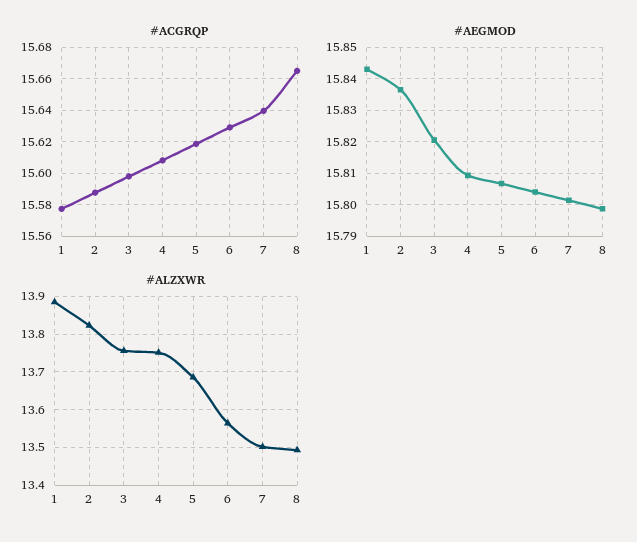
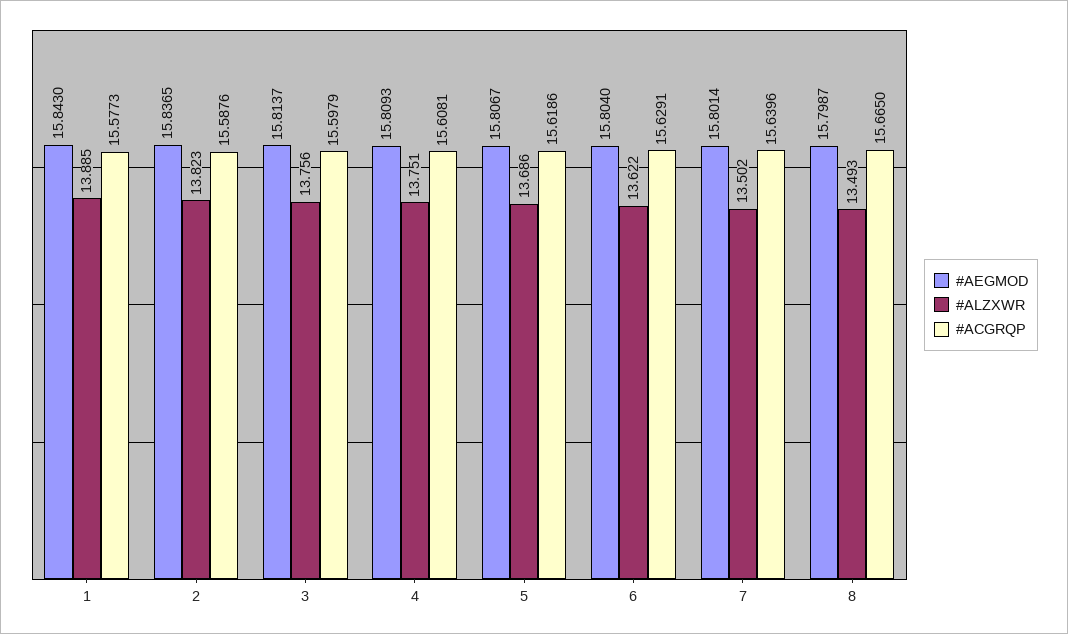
#AEGMOD, 3: 15.82 -> 15.8137
#ALZXWR, 6: 13.56 -> 13.622

